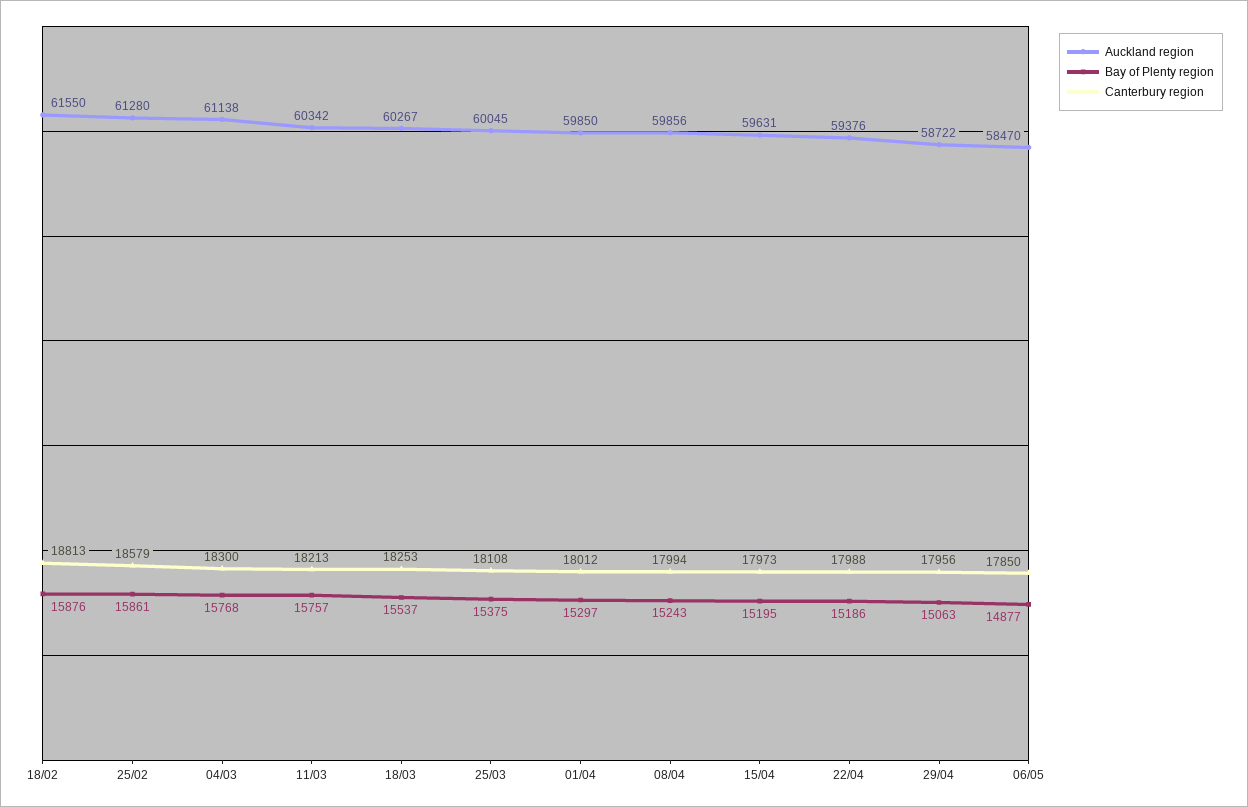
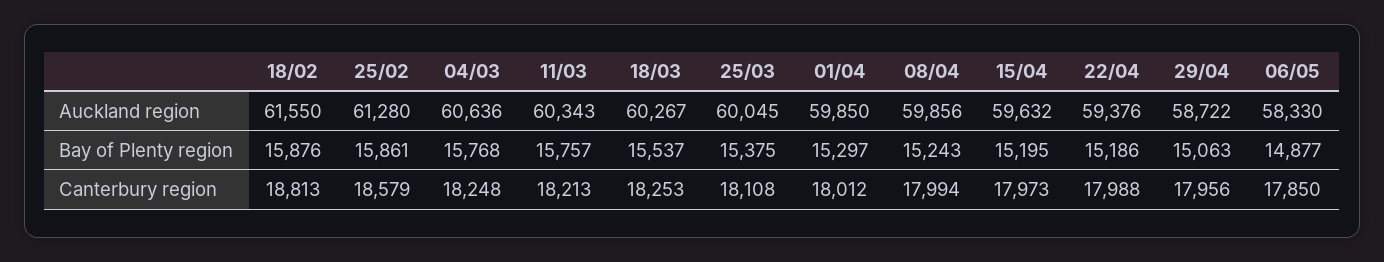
Auckland region, 04/03: 61138 -> 60636
Canterbury region, 04/03: 18300 -> 18248
Auckland region, 11/03: 60342 -> 60343
Auckland region, 15/04: 59631 -> 59632
Auckland region, 06/05: 58470 -> 58330

